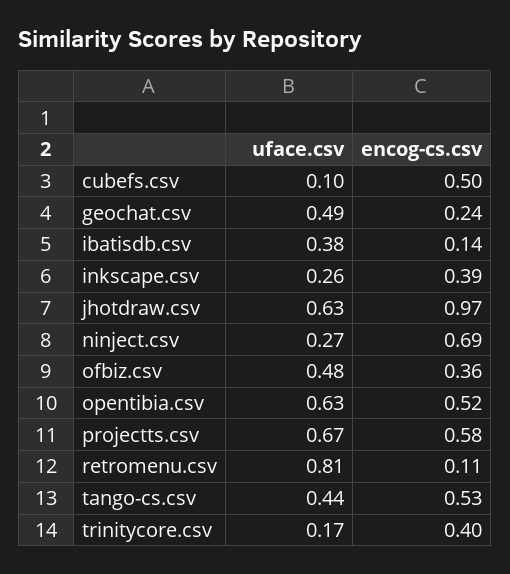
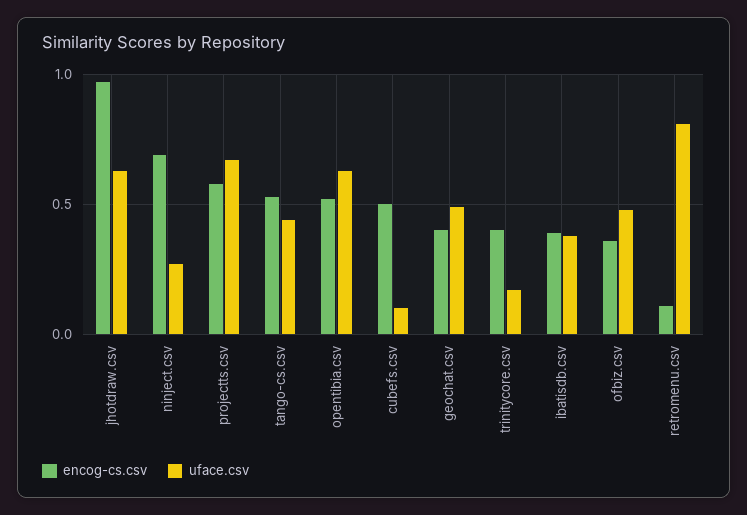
encog-cs.csv, geochat.csv: 0.24 -> 0.4
encog-cs.csv, ibatisdb.csv: 0.14 -> 0.4
uface.csv, inkscape.csv: 0.26 -> none
encog-cs.csv, inkscape.csv: 0.39 -> none

